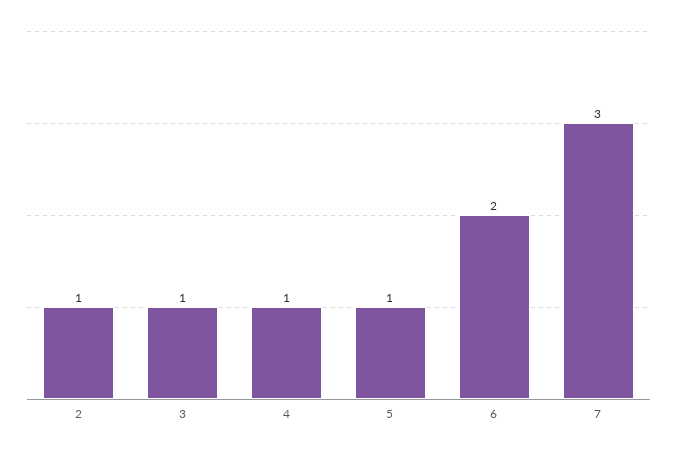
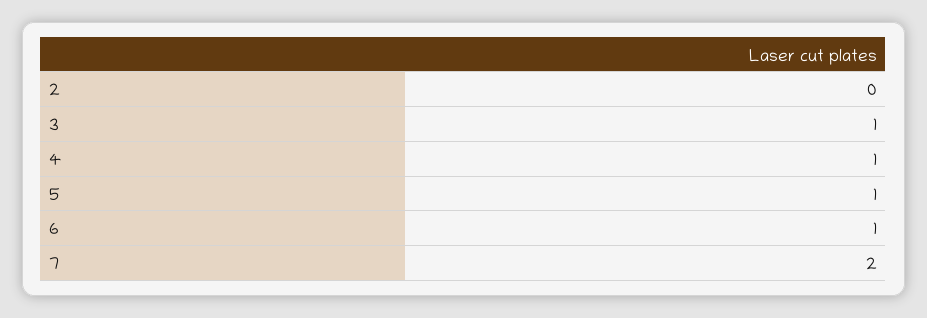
2: 1 -> 0
6: 2 -> 1
7: 3 -> 2

